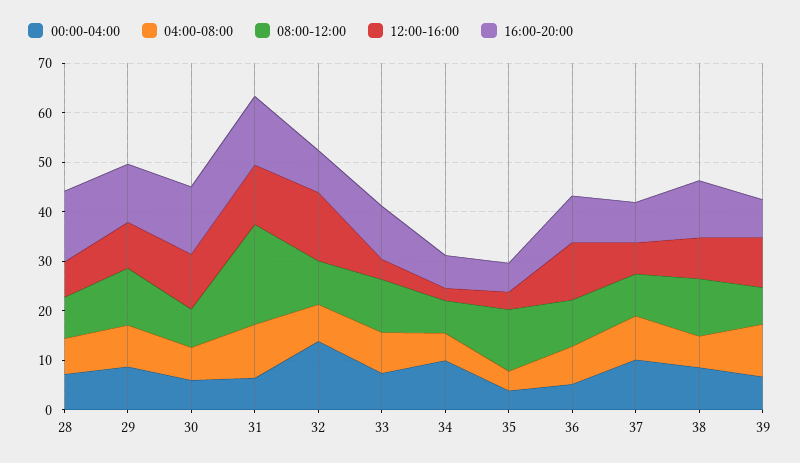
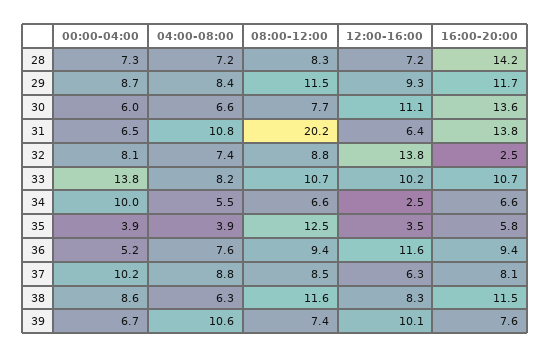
12:00-16:00, 31: 12 -> 6.4
00:00-04:00, 32: 14 -> 8.1
16:00-20:00, 32: 8 -> 2.5
00:00-04:00, 33: 8 -> 13.8
12:00-16:00, 33: 4 -> 10.2

